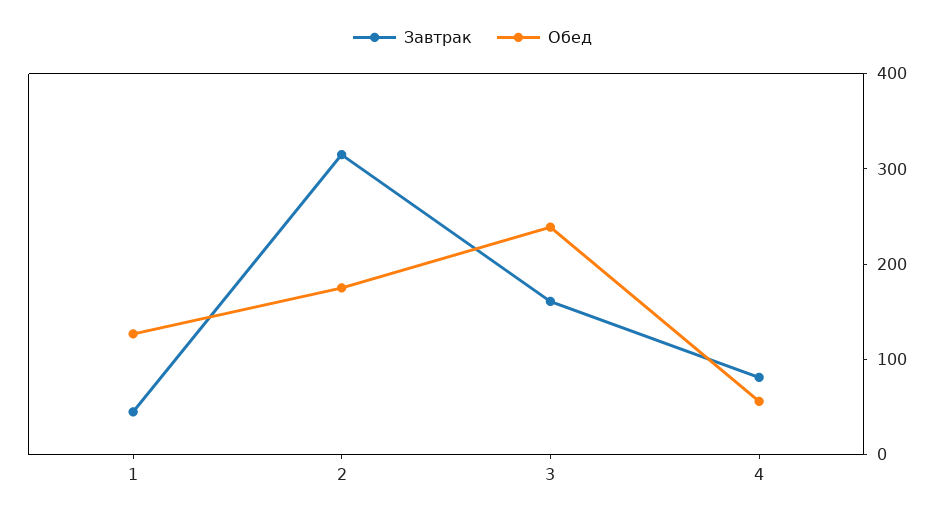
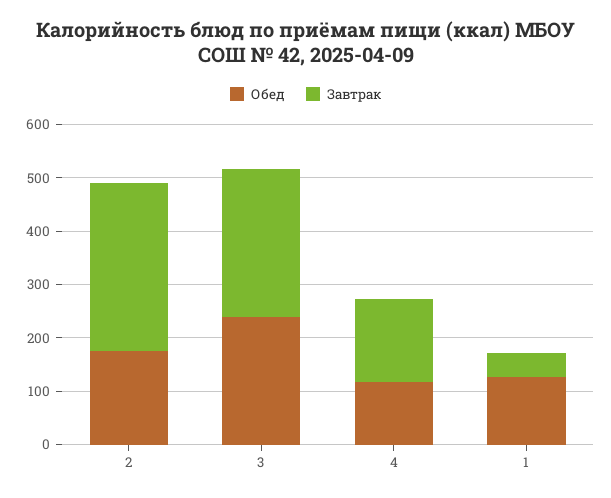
Завтрак, 3: 160 -> 280
Завтрак, 4: 80 -> 160
Обед, 4: 60 -> 120

